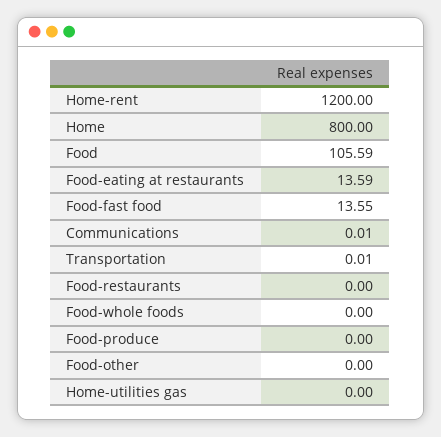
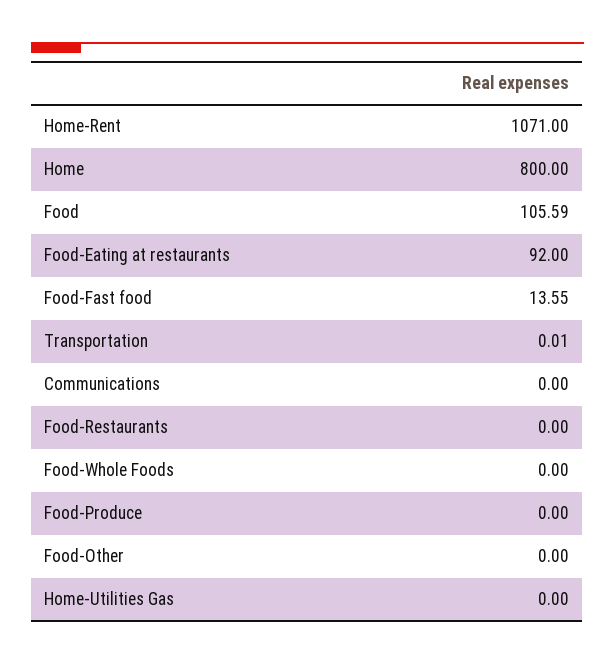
Home-rent: 1200 -> 1071
Food-eating at restaurants: 13.59 -> 92
Communications: 0.01 -> 0

